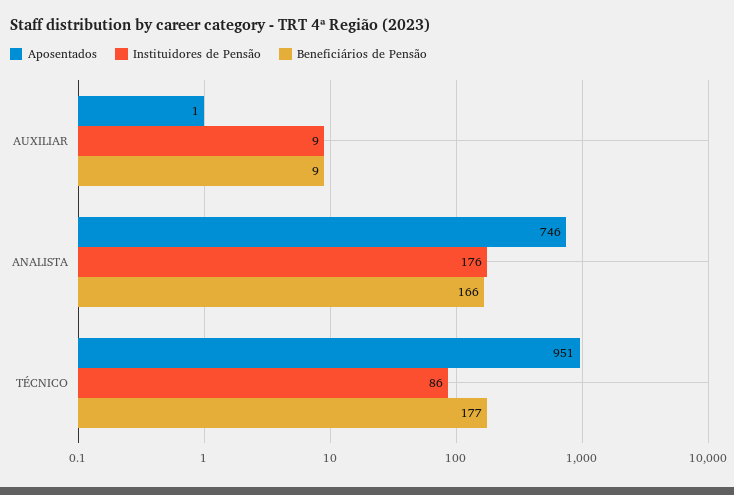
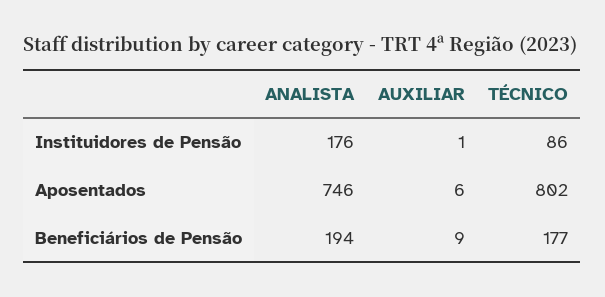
Aposentados, AUXILIAR: 1 -> 6
Instituidores de Pensão, AUXILIAR: 9 -> 1
Beneficiários de Pensão, ANALISTA: 166 -> 194
Aposentados, TÉCNICO: 951 -> 802

